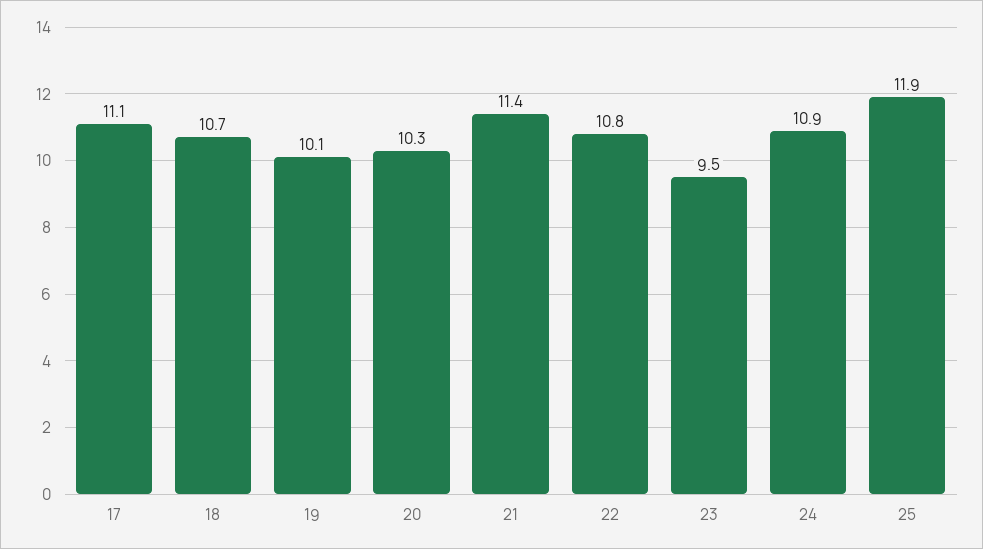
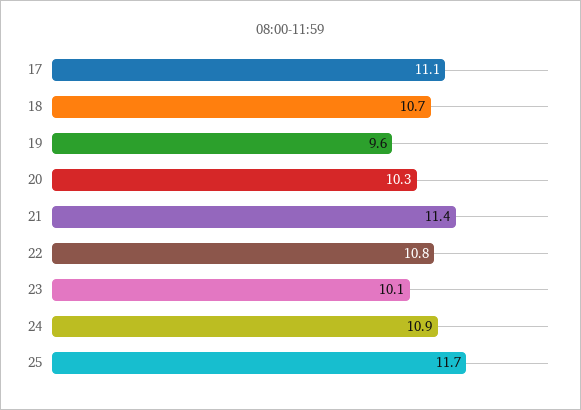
19: 10.1 -> 9.6
23: 9.5 -> 10.1
25: 11.9 -> 11.7

